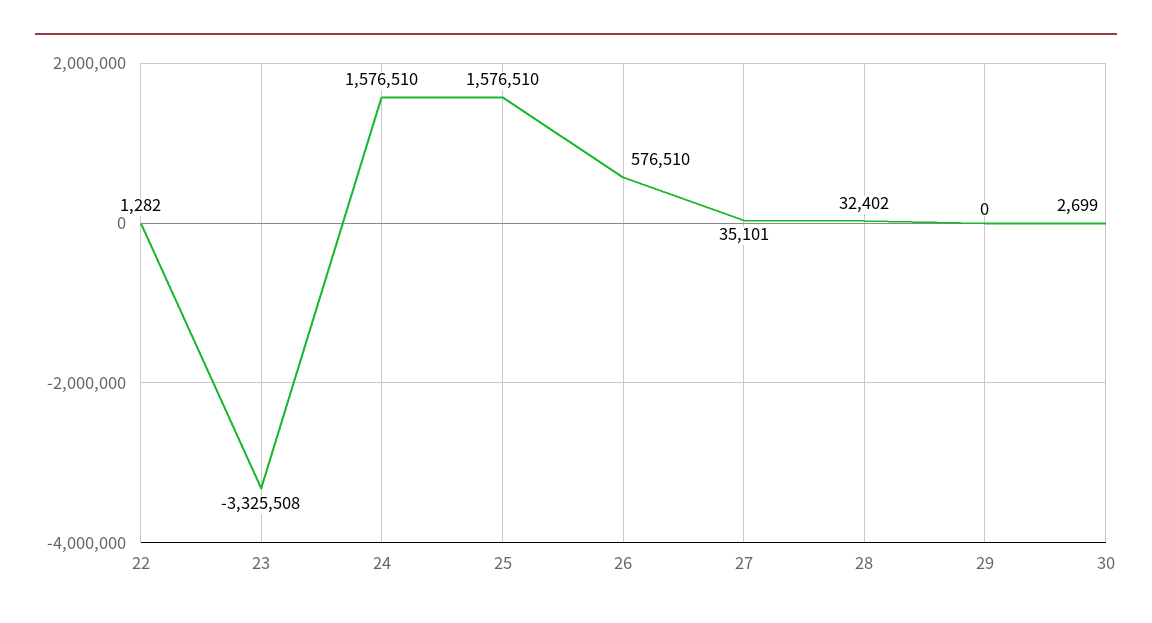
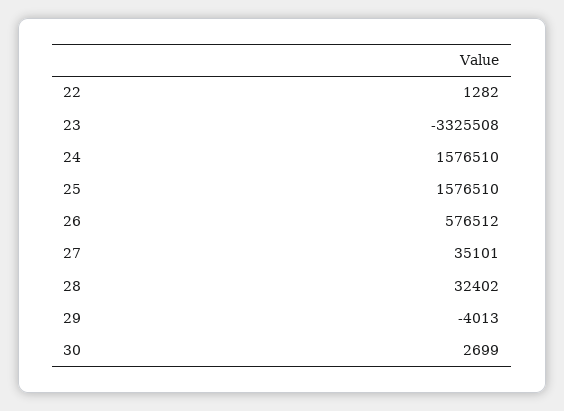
26: 576510 -> 576512
29: 0 -> -4013

